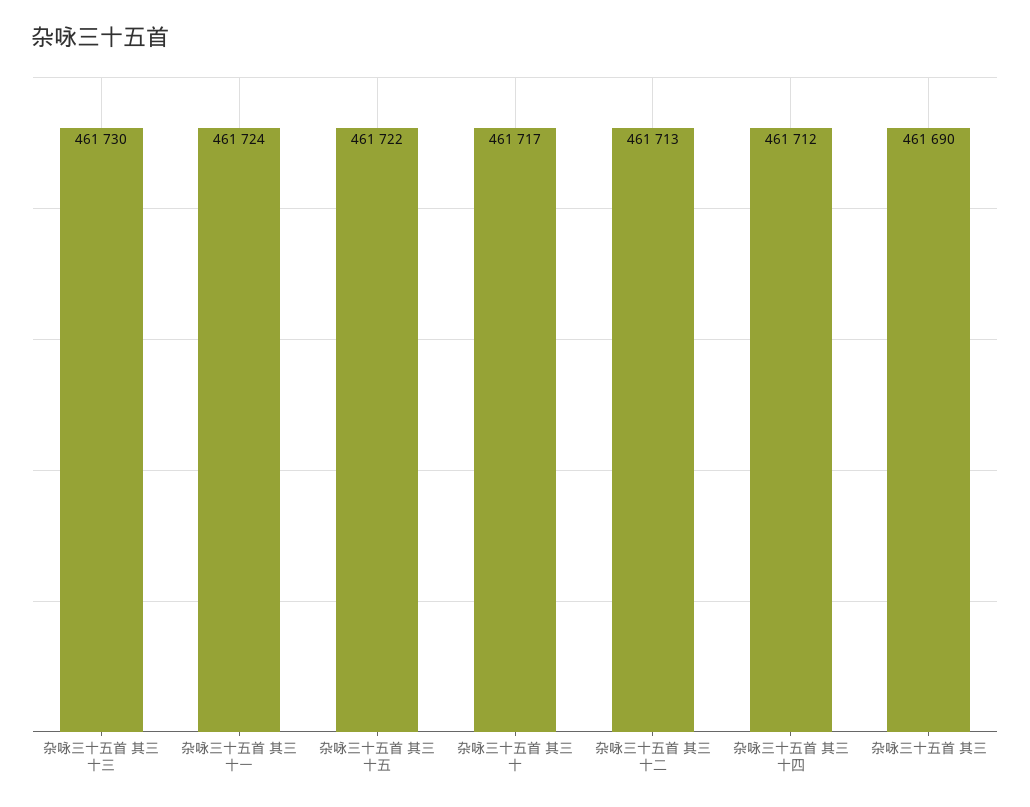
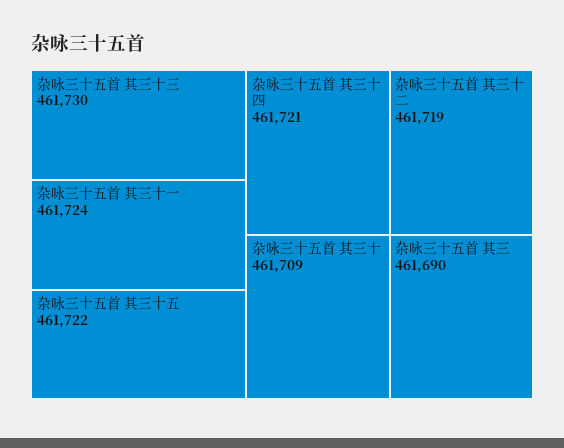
杂咏三十五首 其三十: 461717 -> 461709
杂咏三十五首 其三十二: 461713 -> 461719
杂咏三十五首 其三十四: 461712 -> 461721

